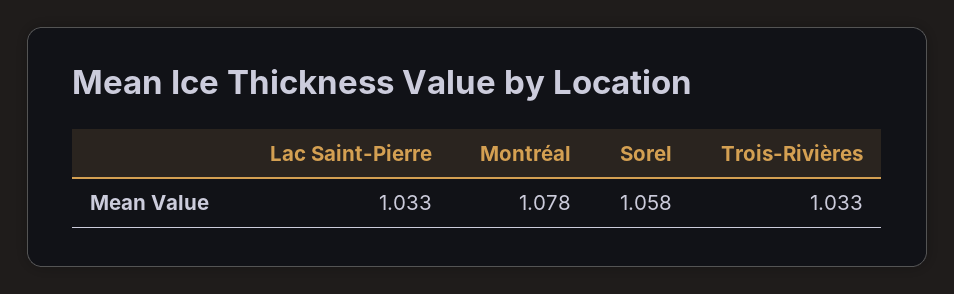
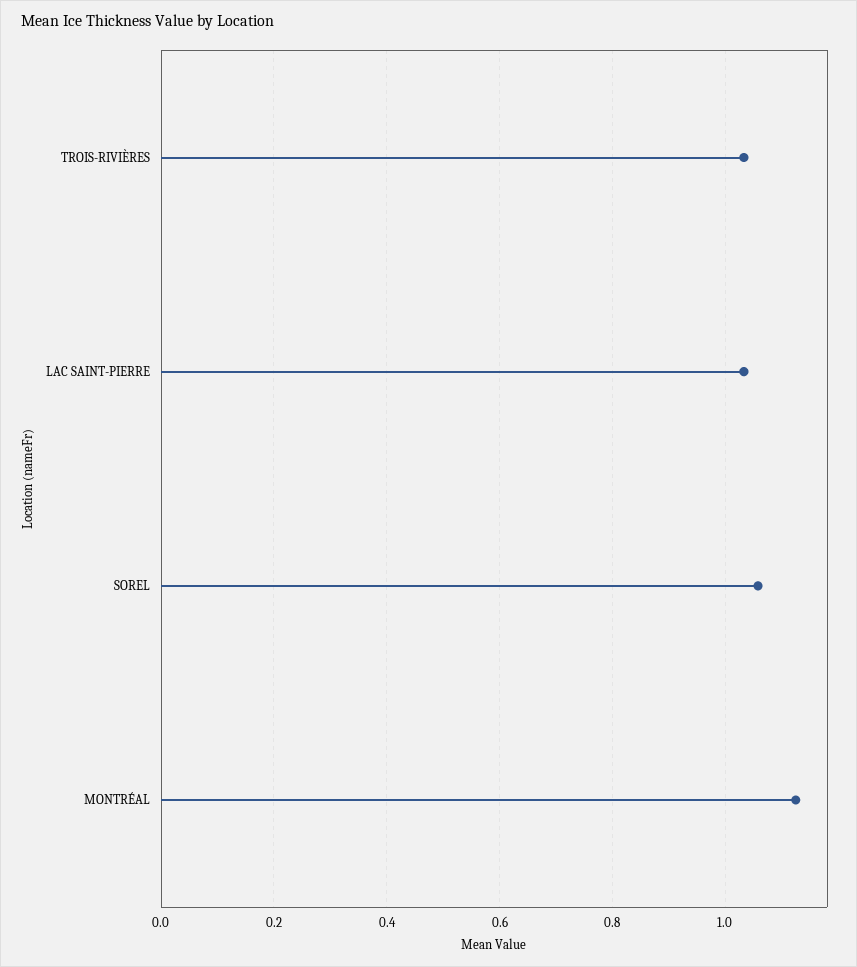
Montréal: 1.078 -> 1.12

